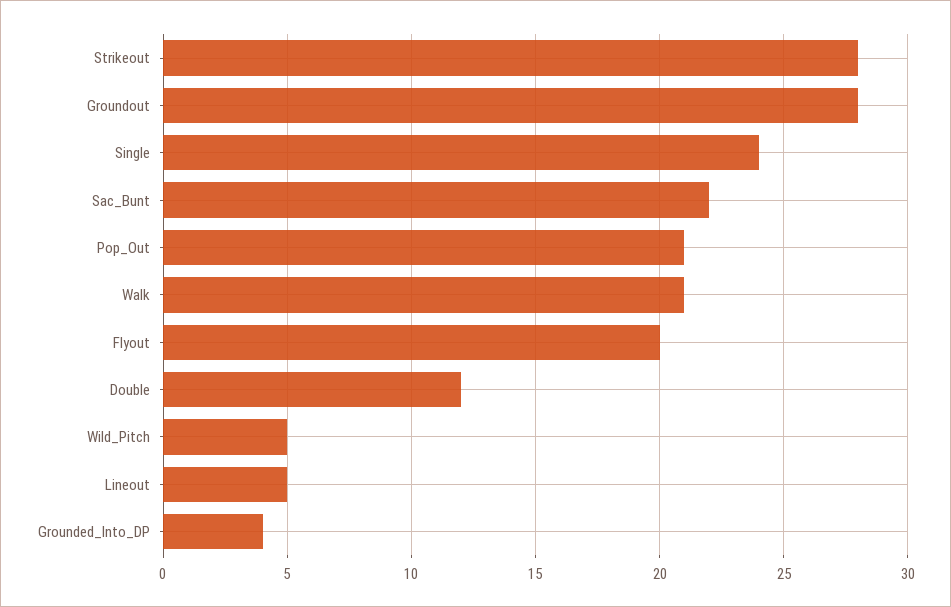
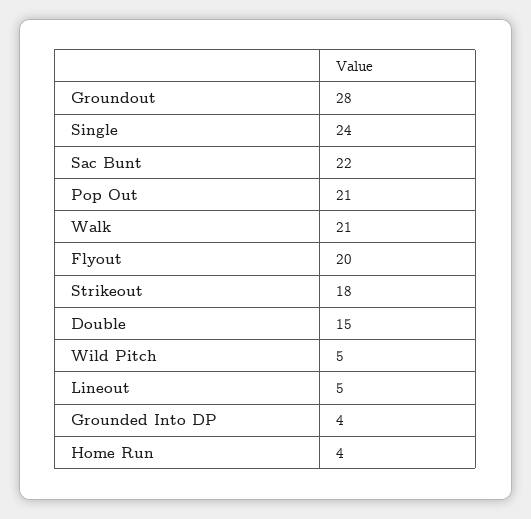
Strikeout: 28 -> 18
Double: 12 -> 15
Home Run: none -> 4

